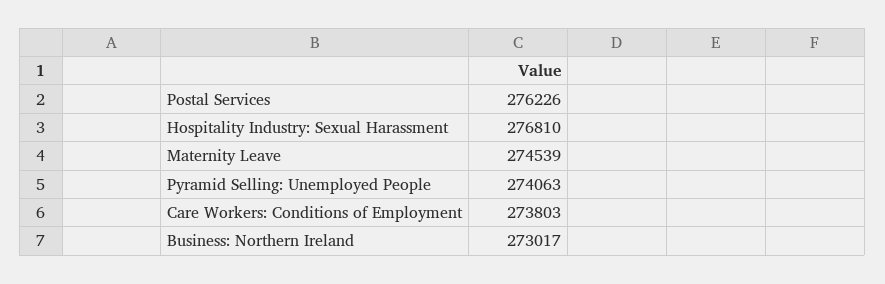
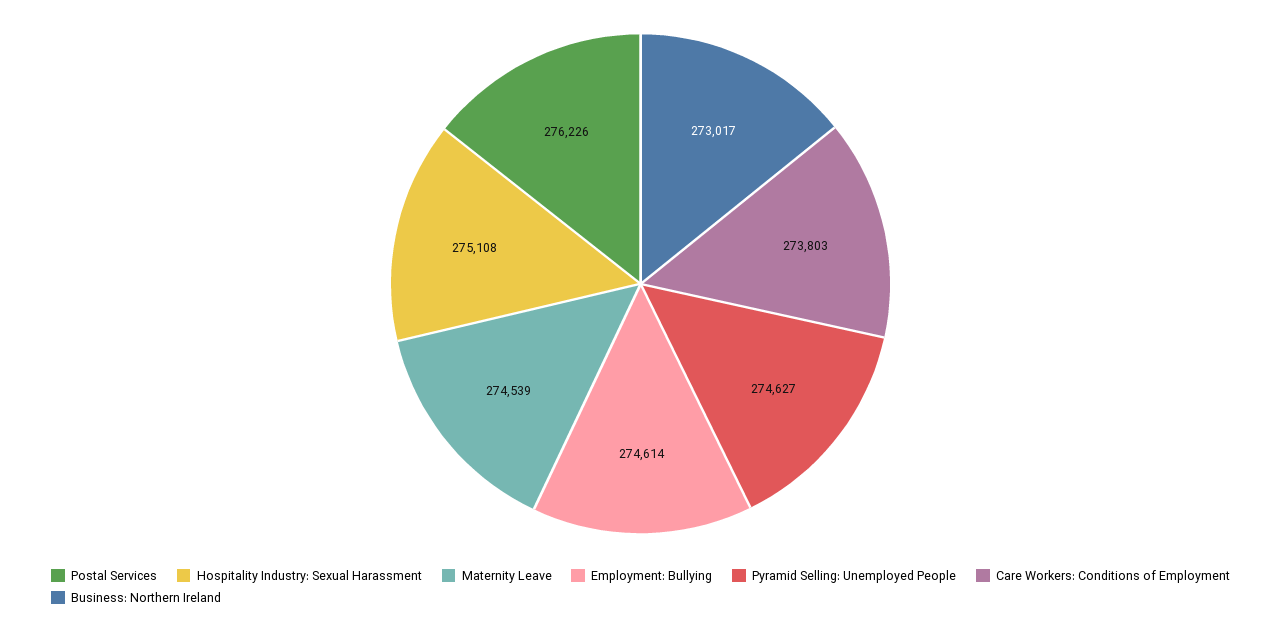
Hospitality Industry: Sexual Harassment: 276810 -> 275108
Pyramid Selling: Unemployed People: 274063 -> 274627
Employment: Bullying: none -> 274614

